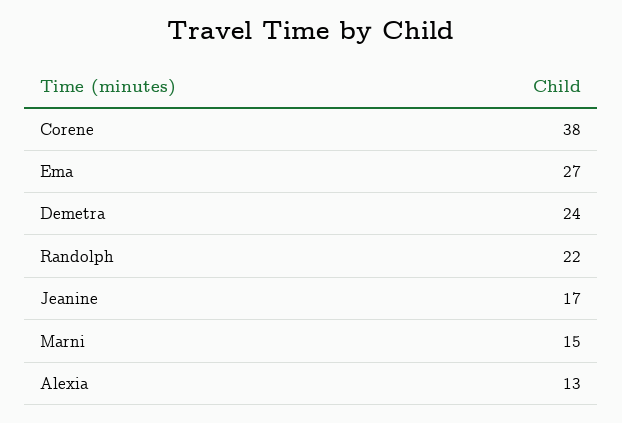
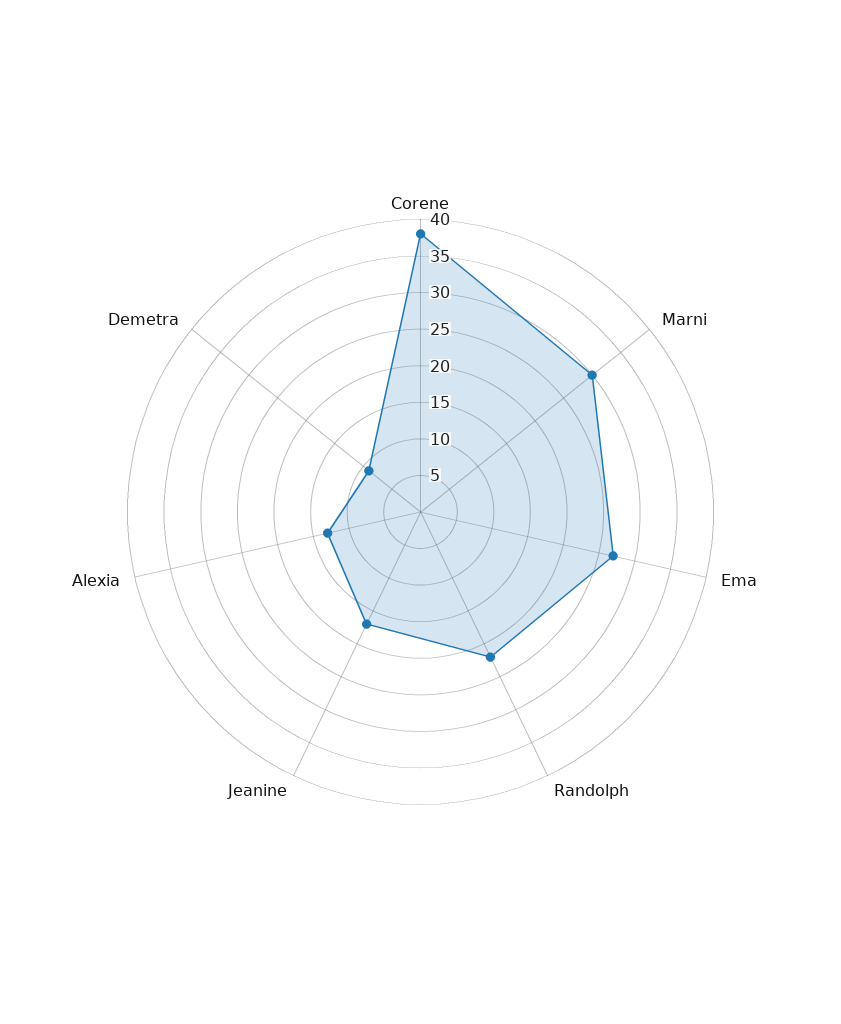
Demetra: 24 -> 10
Marni: 15 -> 30

